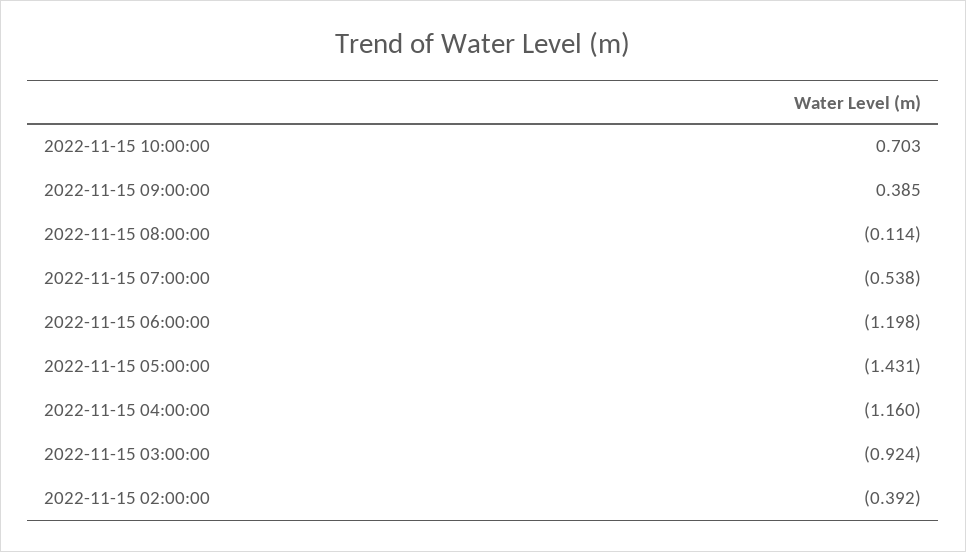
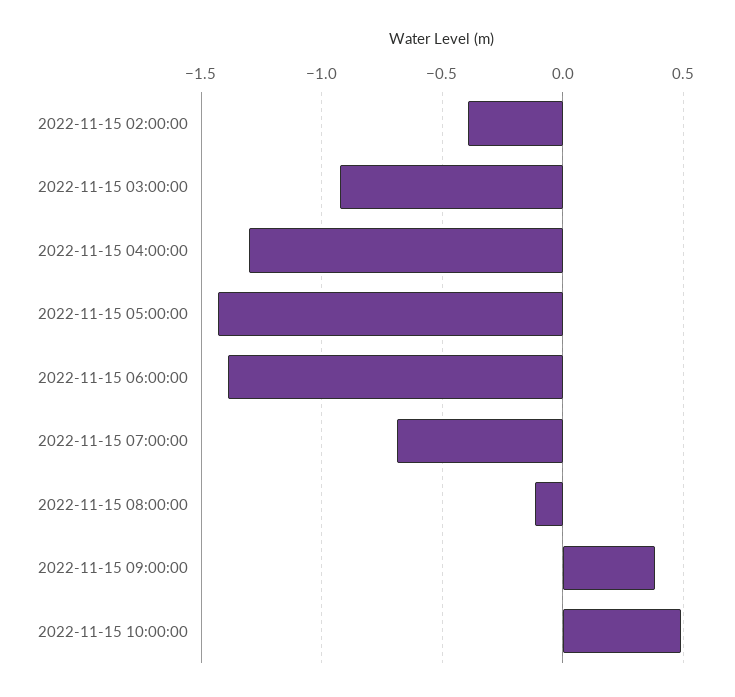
2022-11-15 10:00:00: 0.703 -> 0.5
2022-11-15 07:00:00: -0.538 -> -0.7
2022-11-15 06:00:00: -1.198 -> -1.4
2022-11-15 04:00:00: -1.16 -> -1.3

